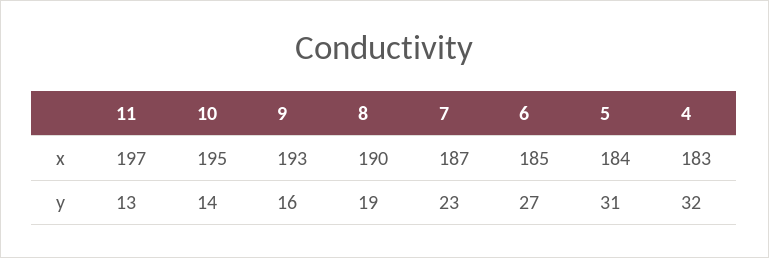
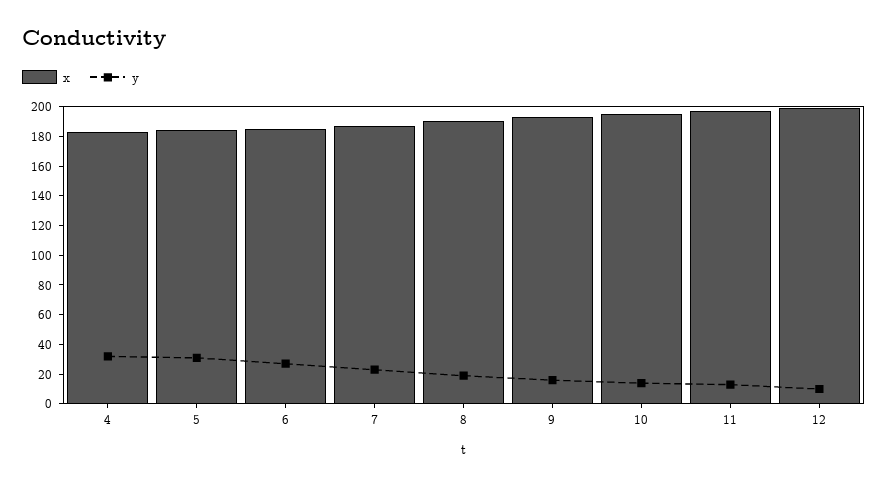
x, 12: none -> 200
y, 12: none -> 10

